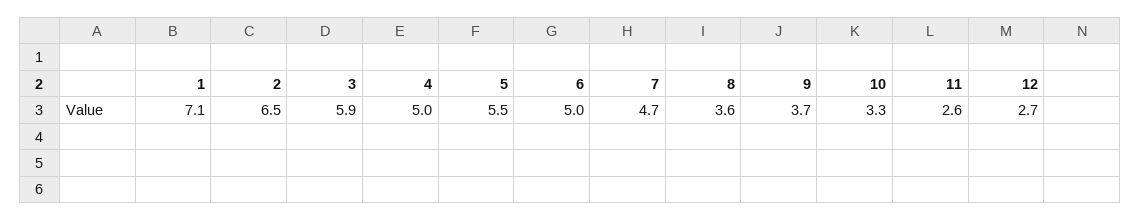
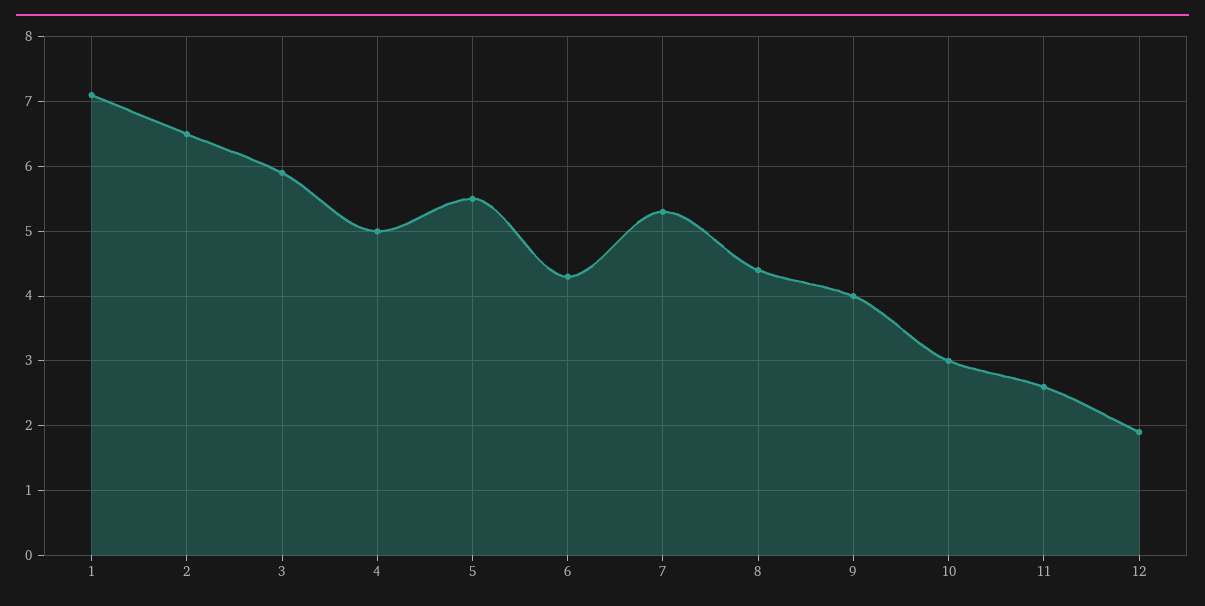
6: 5 -> 4.3
7: 4.7 -> 5.3
8: 3.6 -> 4.4
9: 3.7 -> 4
10: 3.3 -> 3
12: 2.7 -> 1.9

